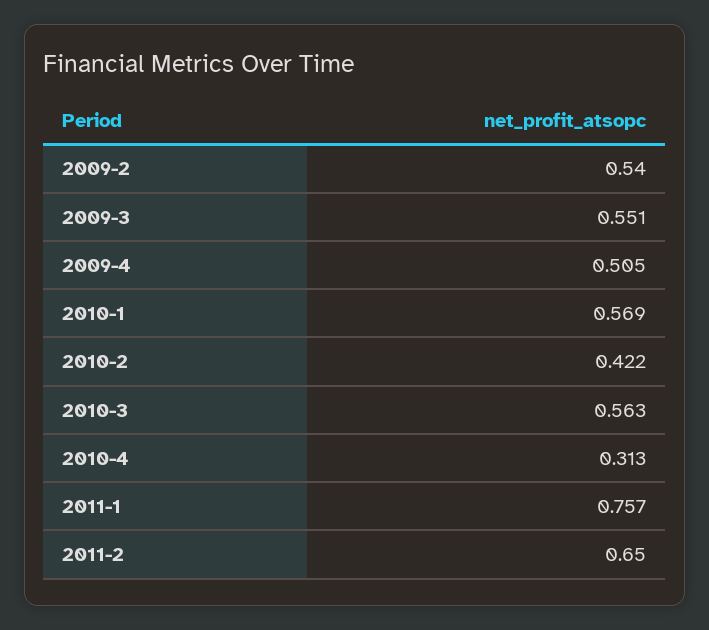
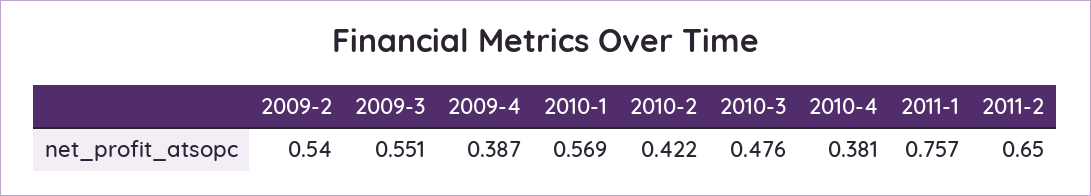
2009-4: 0.505 -> 0.387
2010-3: 0.563 -> 0.476
2010-4: 0.313 -> 0.381

